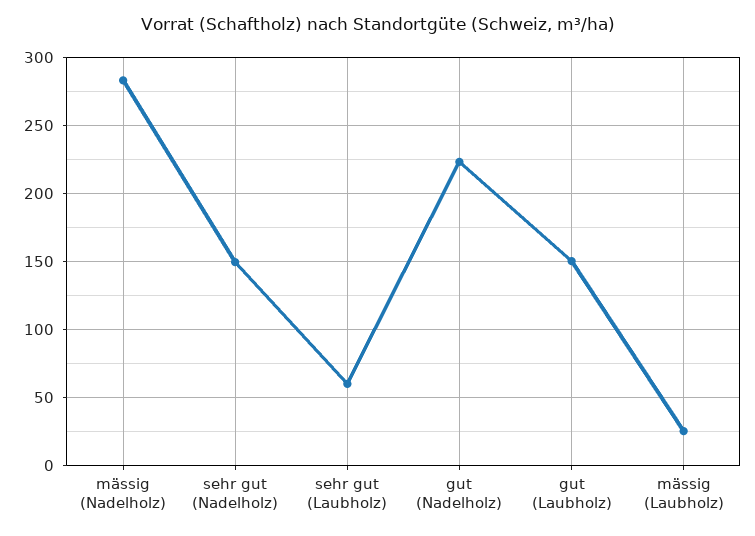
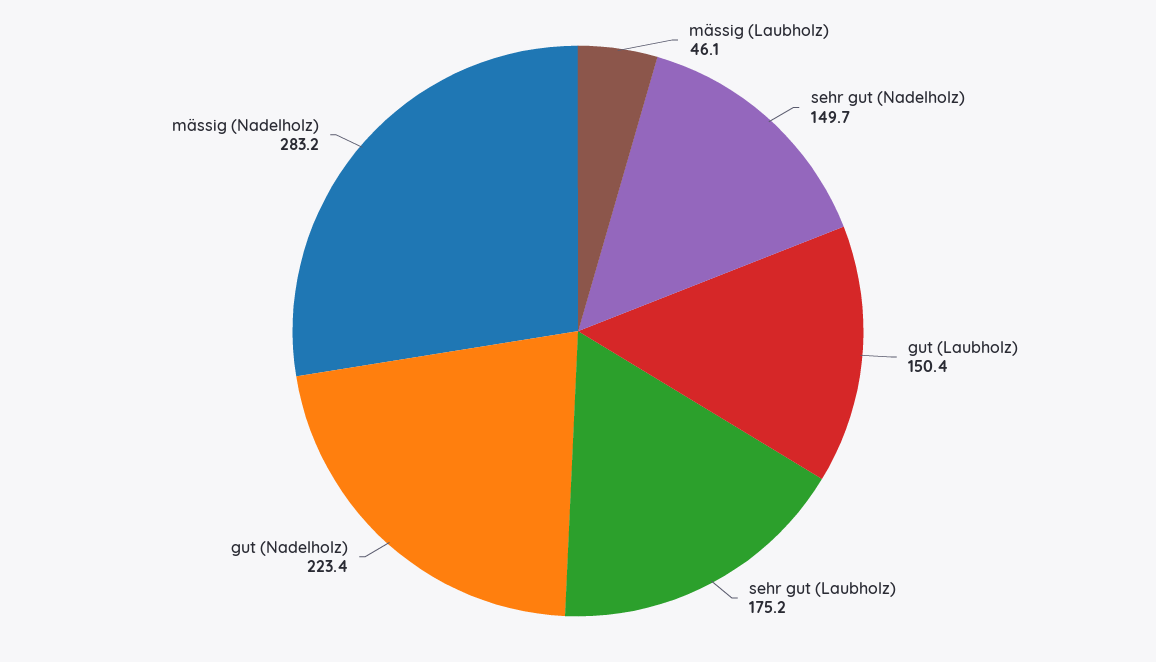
sehr gut (Laubholz): 60 -> 175.2
mässig (Laubholz): 25 -> 46.1

